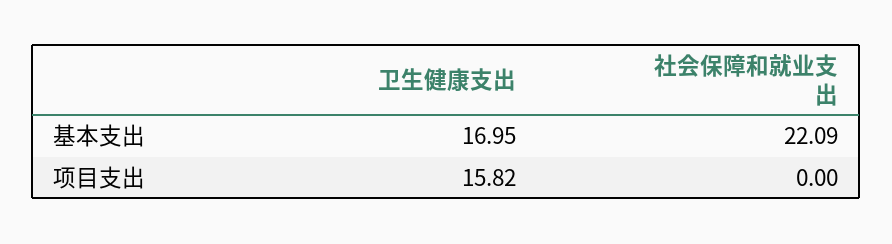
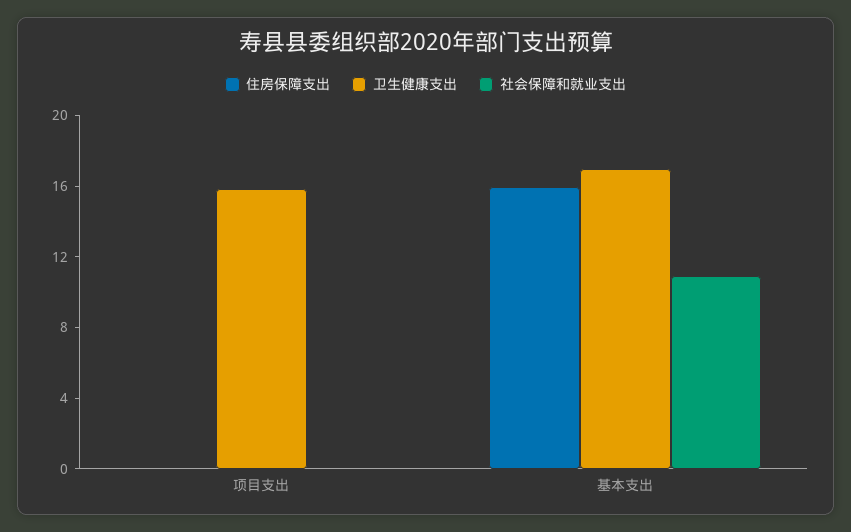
社会保障和就业支出, 基本支出: 22.09 -> 11
住房保障支出, 项目支出: none -> 0
住房保障支出, 基本支出: none -> 16

